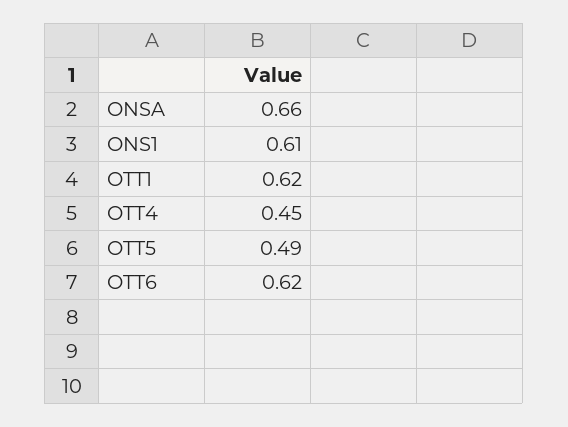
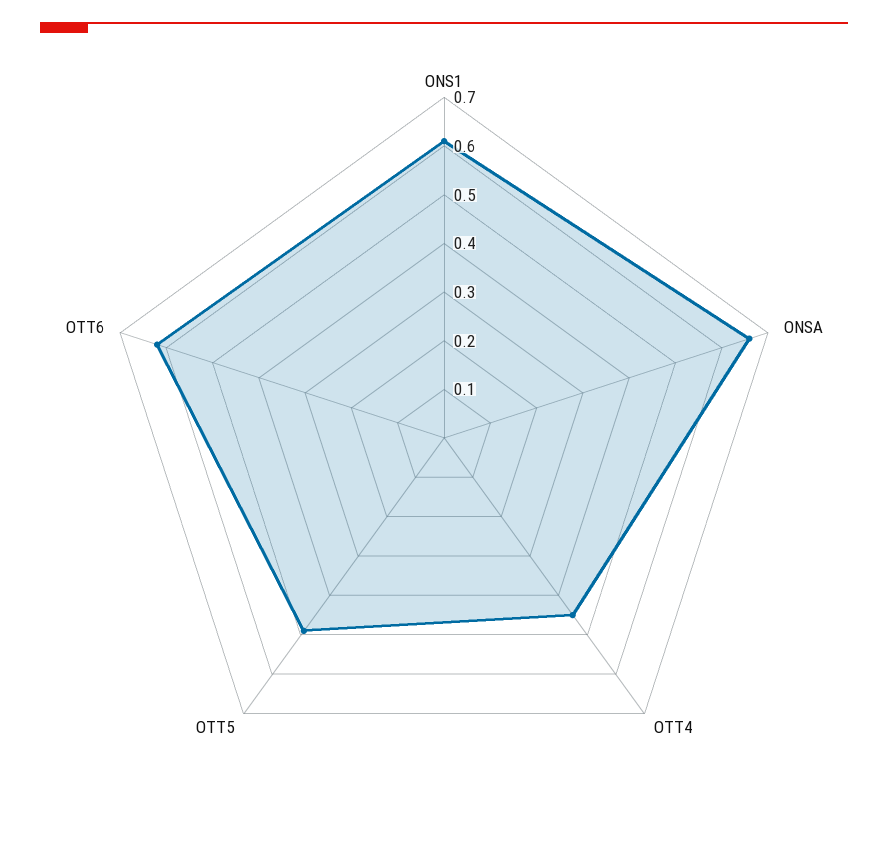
OTT1: 0.62 -> none

